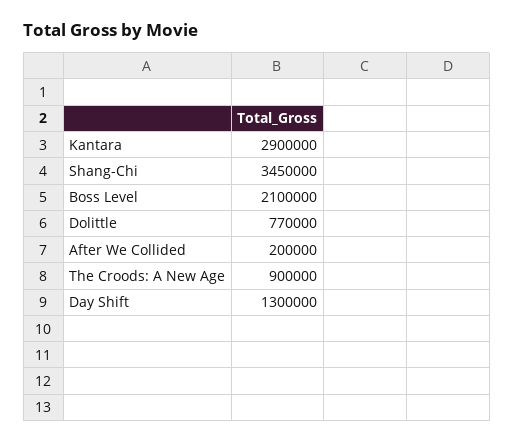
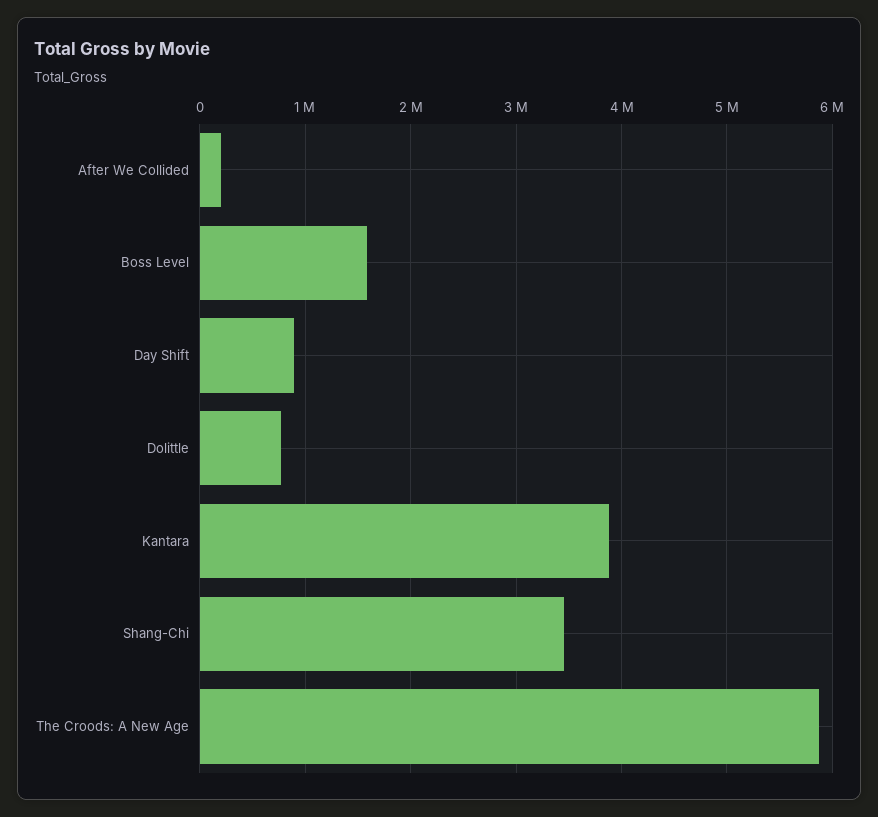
Kantara: 2900000 -> 3900000
Boss Level: 2100000 -> 1600000
The Croods: A New Age: 900000 -> 5900000
Day Shift: 1300000 -> 900000

